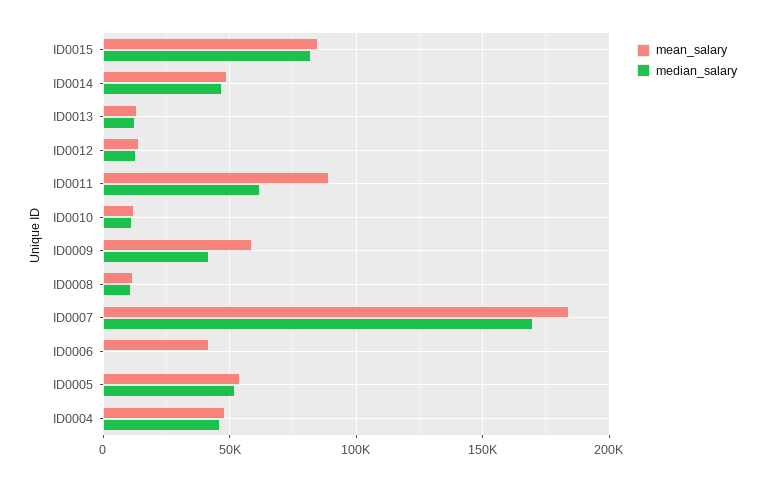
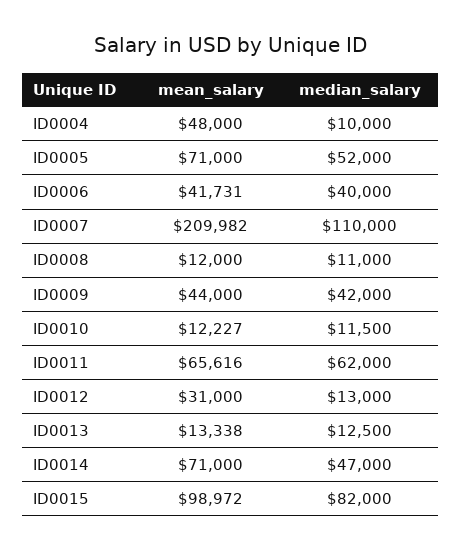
mean_salary, ID0015: 85000 -> 98972
mean_salary, ID0014: 50000 -> 71000
mean_salary, ID0012: 15000 -> 31000
mean_salary, ID0011: 90000 -> 65616
mean_salary, ID0009: 60000 -> 44000
mean_salary, ID0007: 185000 -> 209982
median_salary, ID0007: 170000 -> 110000
median_salary, ID0006: 0 -> 40000
mean_salary, ID0005: 55000 -> 71000
median_salary, ID0004: 45000 -> 10000

